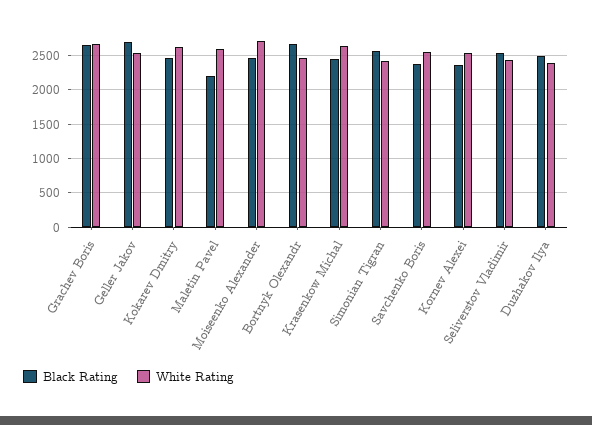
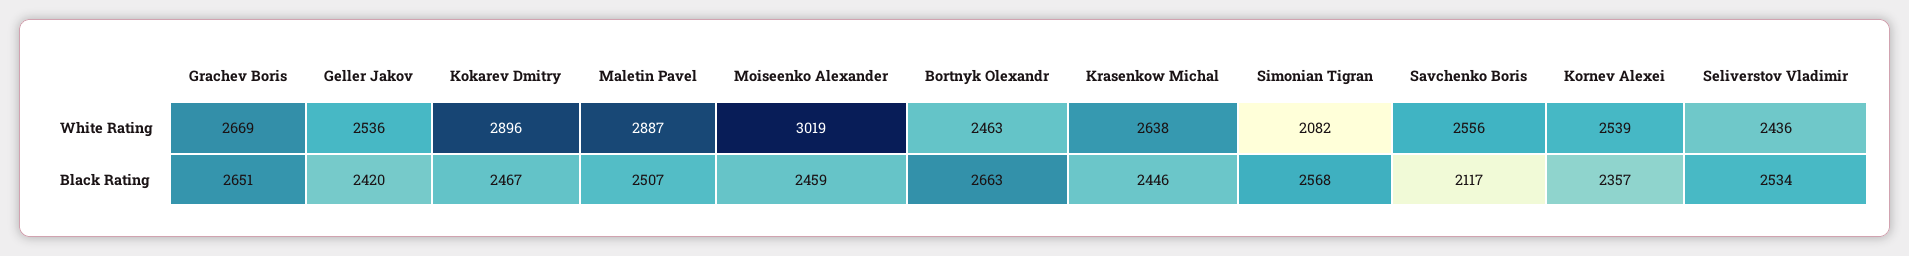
Black Rating, Geller Jakov: 2700 -> 2420
White Rating, Kokarev Dmitry: 2600 -> 2896
Black Rating, Maletin Pavel: 2200 -> 2507
White Rating, Maletin Pavel: 2600 -> 2887
White Rating, Moiseenko Alexander: 2700 -> 3019
White Rating, Simonian Tigran: 2400 -> 2082
Black Rating, Savchenko Boris: 2400 -> 2117
Black Rating, Duzhakov Ilya: 2500 -> none
White Rating, Duzhakov Ilya: 2400 -> none

